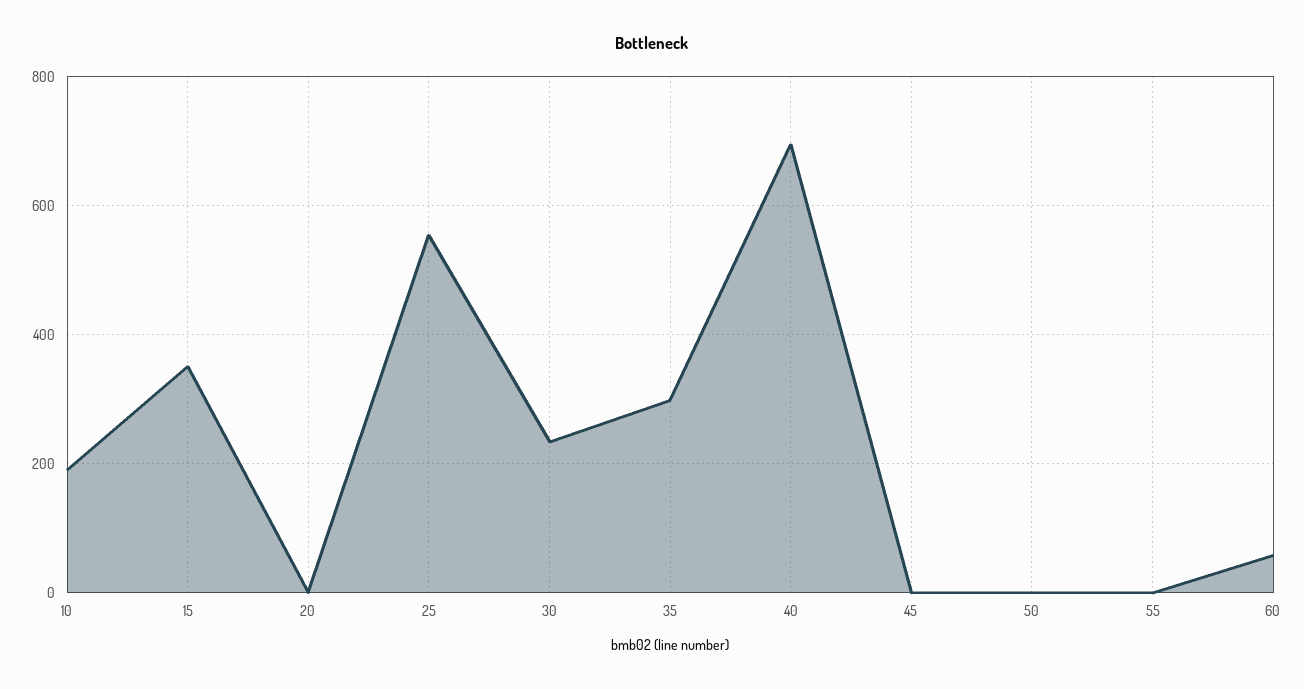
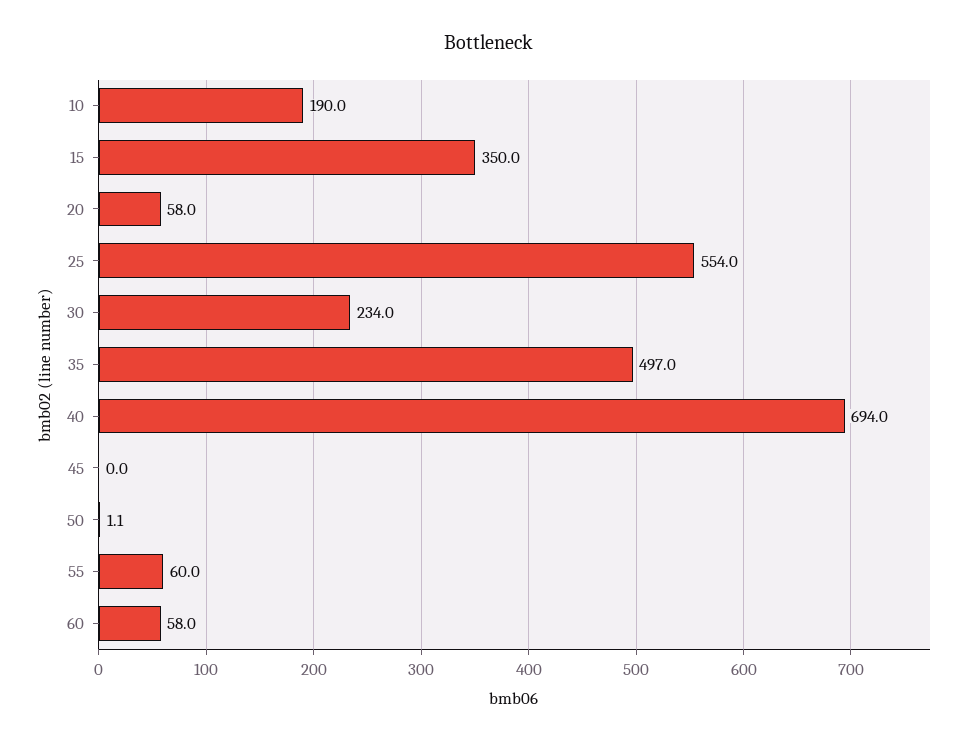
20: 0 -> 58
35: 300 -> 497
55: 0 -> 60

